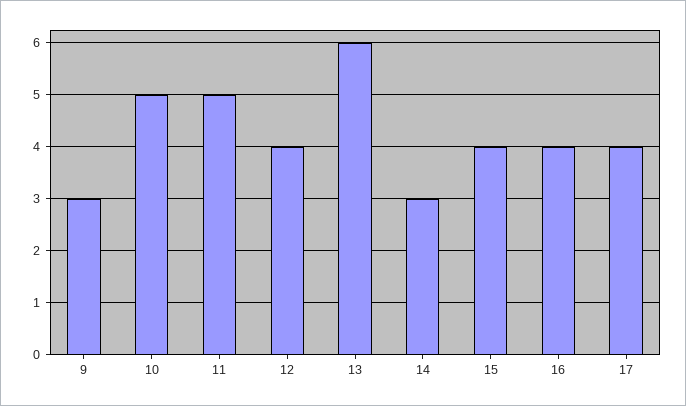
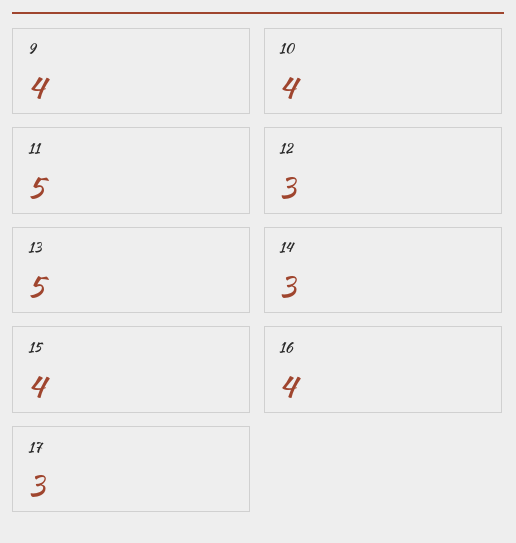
9: 3 -> 4
10: 5 -> 4
12: 4 -> 3
13: 6 -> 5
17: 4 -> 3

